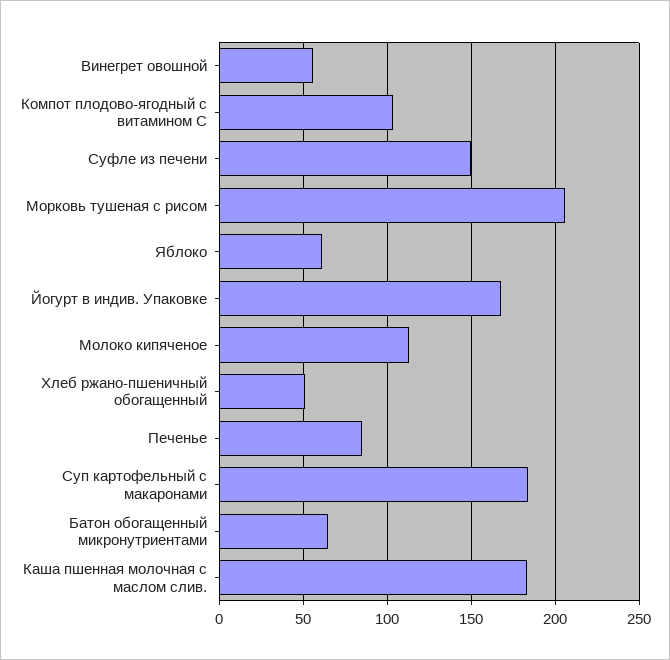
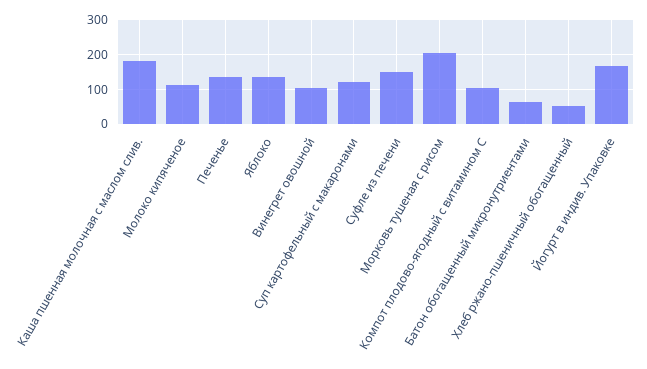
Винегрет овошной: 55 -> 100
Яблоко: 60 -> 140
Печенье: 85 -> 140
Суп картофельный с макаронами: 185 -> 120

